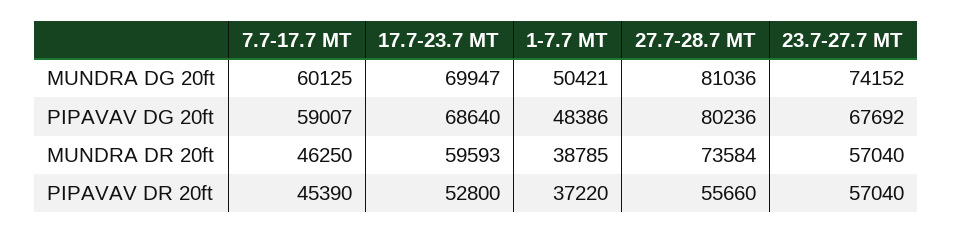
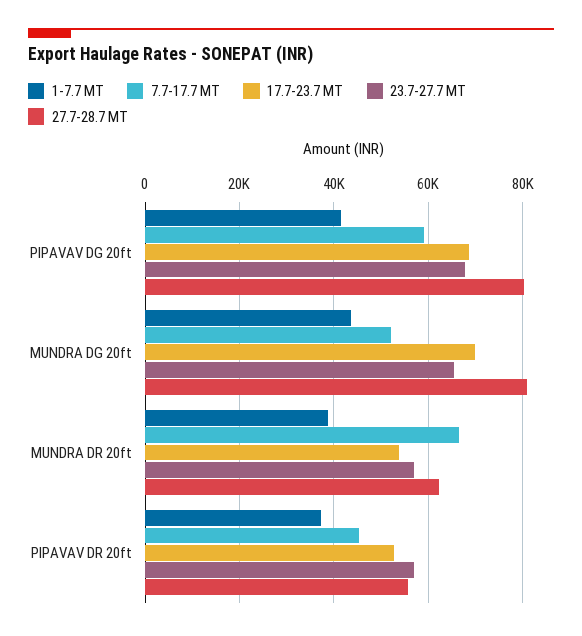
7.7-17.7 MT, MUNDRA DG 20ft: 60125 -> 52000
1-7.7 MT, MUNDRA DG 20ft: 50421 -> 44000
23.7-27.7 MT, MUNDRA DG 20ft: 74152 -> 66000
1-7.7 MT, PIPAVAV DG 20ft: 48386 -> 42000
7.7-17.7 MT, MUNDRA DR 20ft: 46250 -> 66000
17.7-23.7 MT, MUNDRA DR 20ft: 59593 -> 54000
27.7-28.7 MT, MUNDRA DR 20ft: 73584 -> 62000

